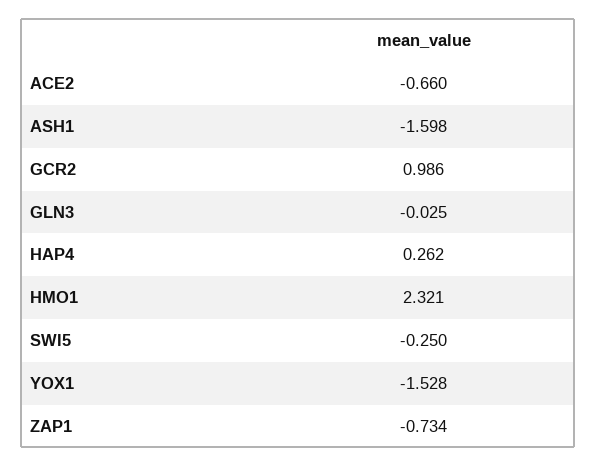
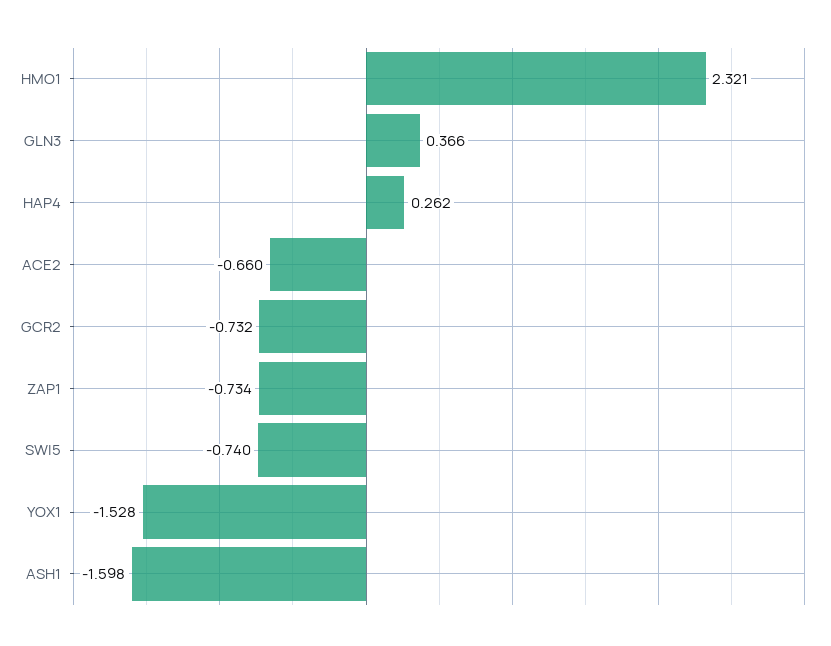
GCR2: 0.986 -> -0.732
GLN3: -0.025 -> 0.366
SWI5: -0.25 -> -0.74

